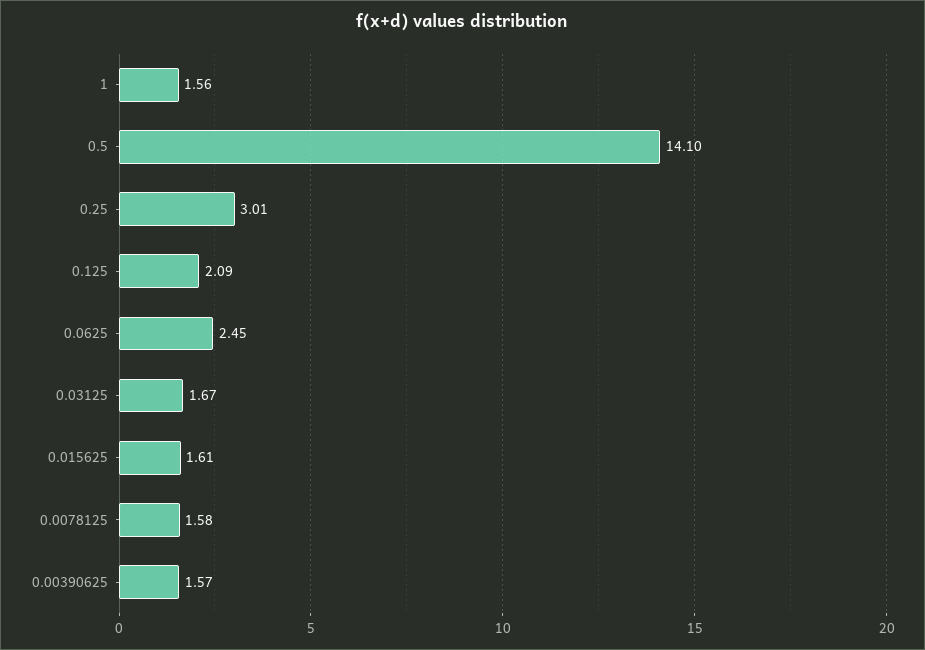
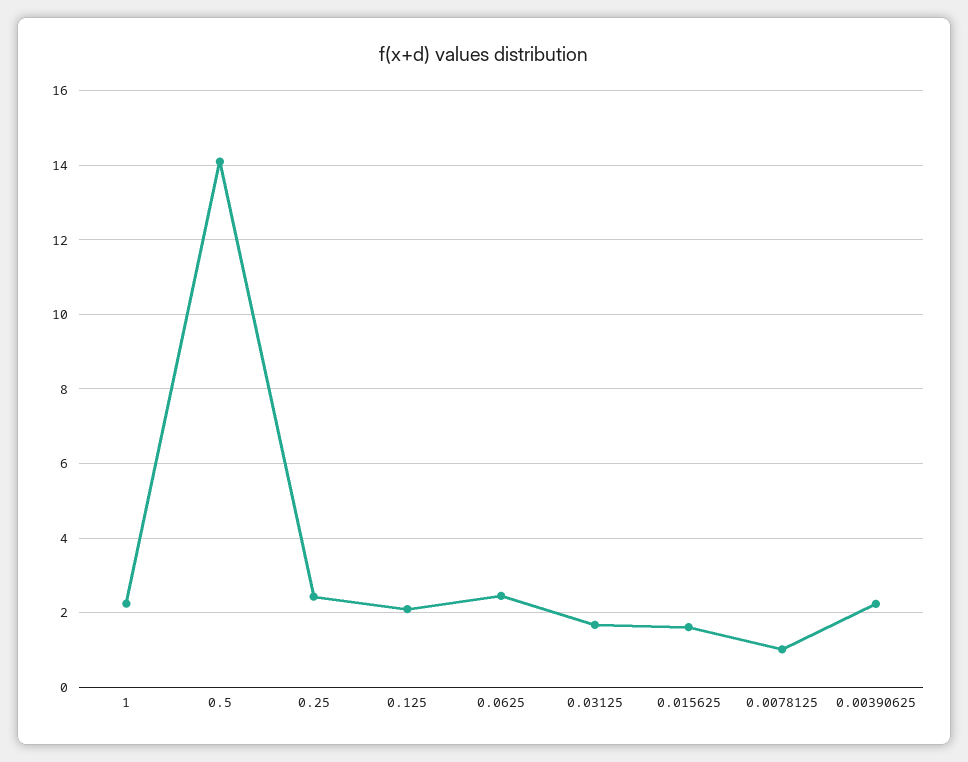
1: 1.56 -> 2.2
0.25: 3.01 -> 2.4
0.0078125: 1.58 -> 1
0.00390625: 1.57 -> 2.2

